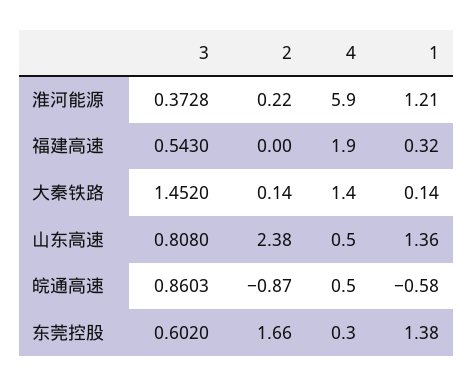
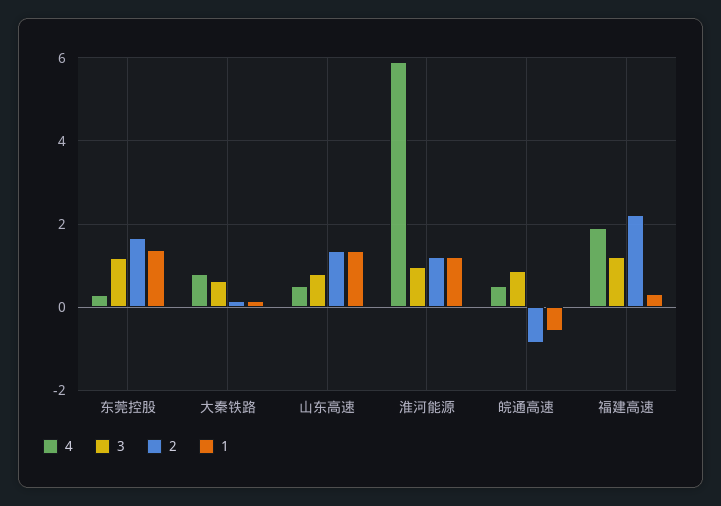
3, 淮河能源: 0.3728 -> 1
2, 淮河能源: 0.22 -> 1.2
3, 福建高速: 0.543 -> 1.2
2, 福建高速: 0 -> 2.2
3, 大秦铁路: 1.452 -> 0.6
4, 大秦铁路: 1.4 -> 0.8
2, 山东高速: 2.38 -> 1.4
3, 东莞控股: 0.602 -> 1.2

